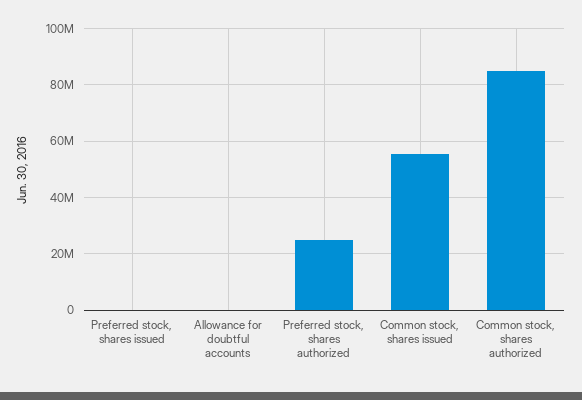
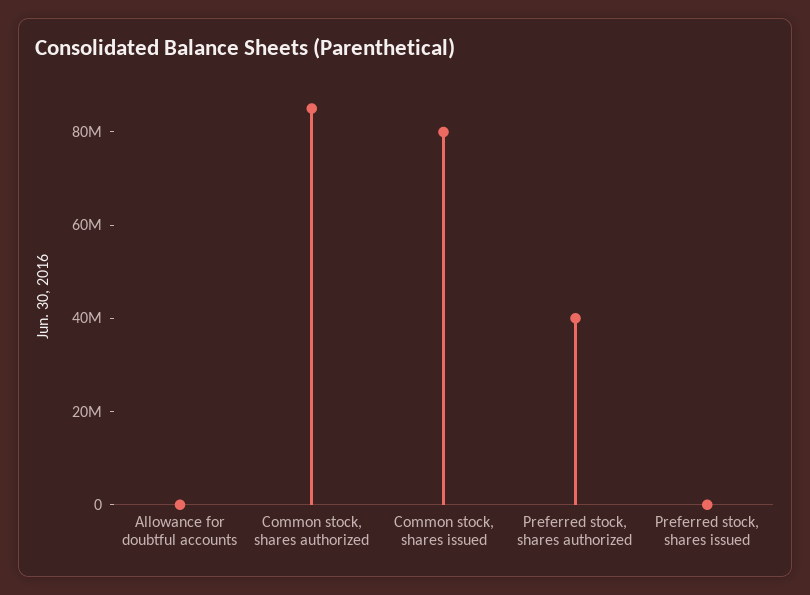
Preferred stock, shares authorized: 25000000 -> 40000000
Common stock, shares issued: 55000000 -> 80000000

